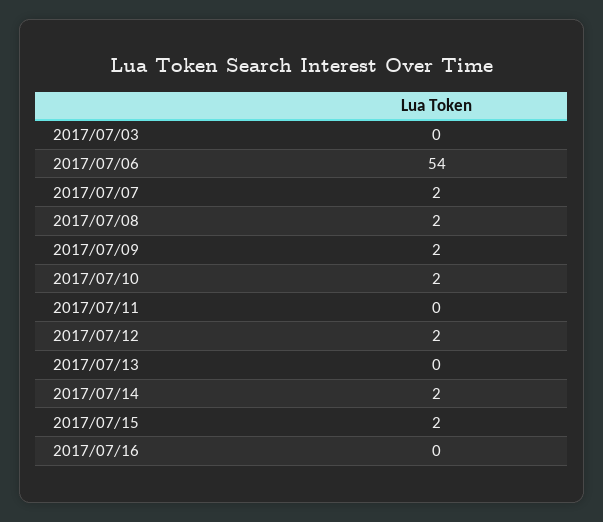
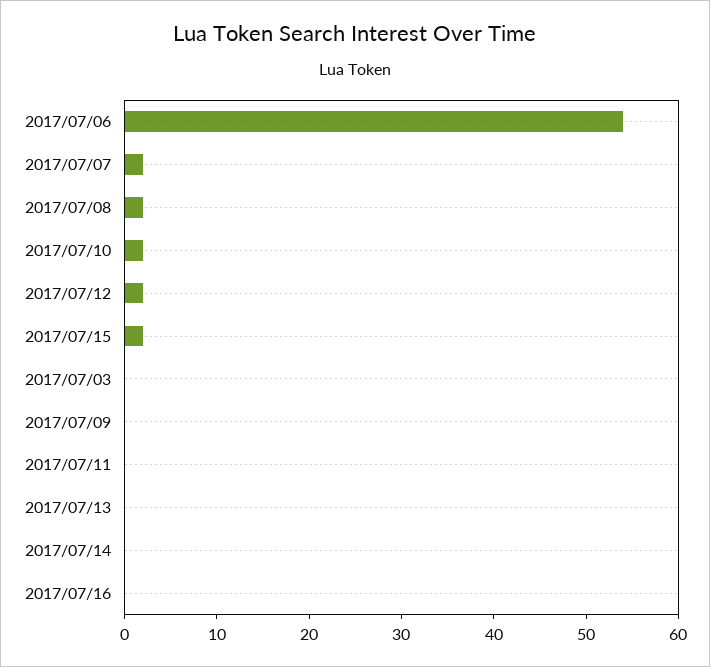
2017/07/09: 2 -> 0
2017/07/14: 2 -> 0

